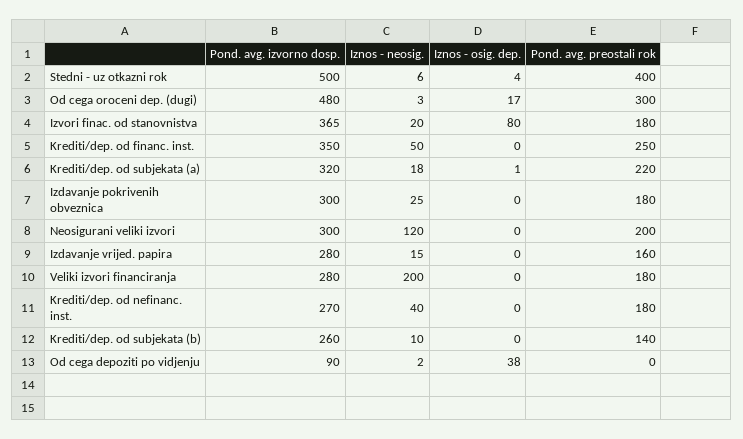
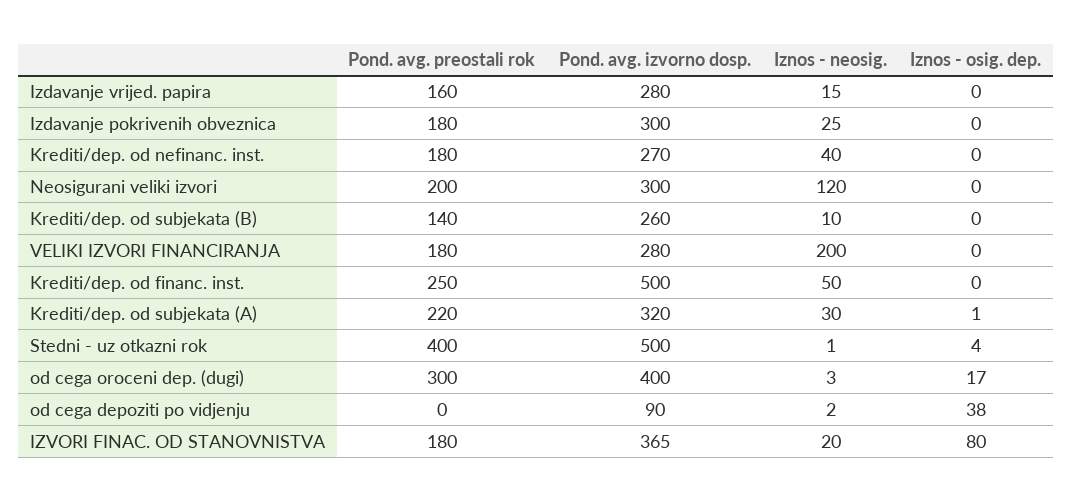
Iznos - neosig., Stedni - uz otkazni rok: 6 -> 1
Pond. avg. izvorno dosp., Od cega oroceni dep. (dugi): 480 -> 400
Pond. avg. izvorno dosp., Krediti/dep. od financ. inst.: 350 -> 500
Iznos - neosig., Krediti/dep. od subjekata (a): 18 -> 30

